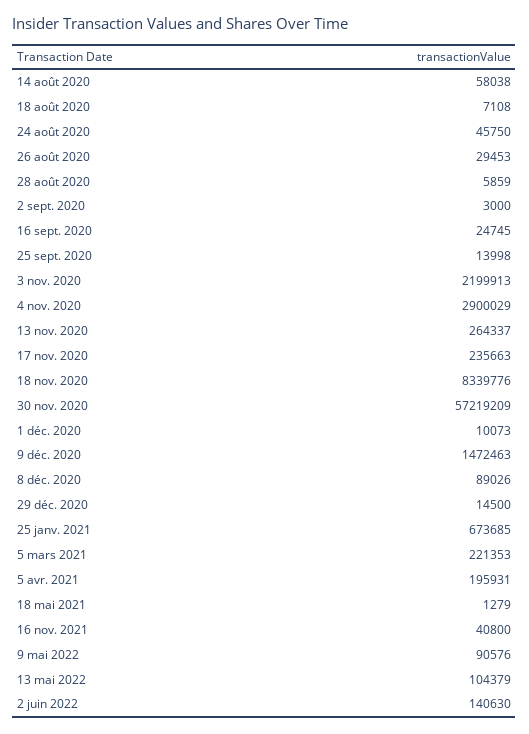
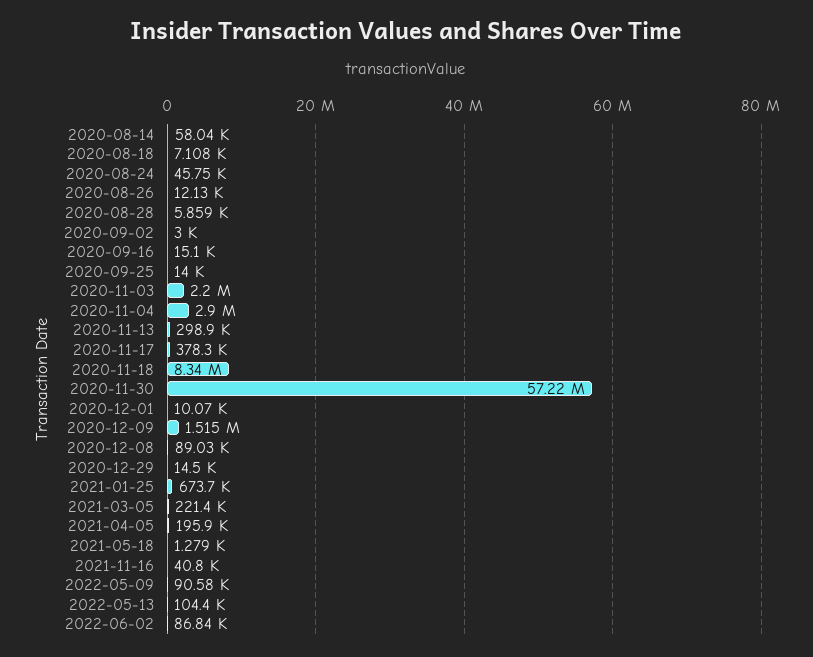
26 août 2020: 29453 -> 12130
16 sept. 2020: 24745 -> 15100
13 nov. 2020: 264337 -> 298900
17 nov. 2020: 235663 -> 378300
9 déc. 2020: 1472463 -> 1515000
2 juin 2022: 140630 -> 86840

